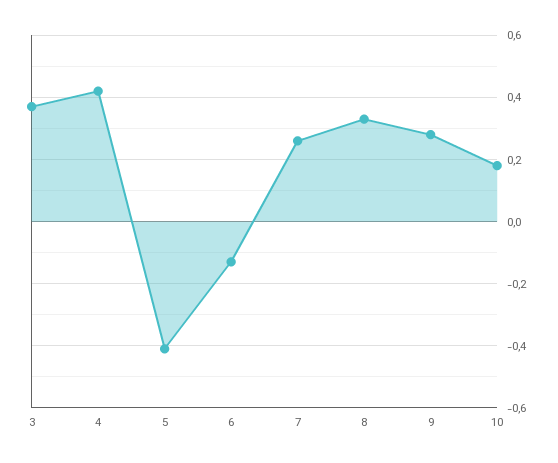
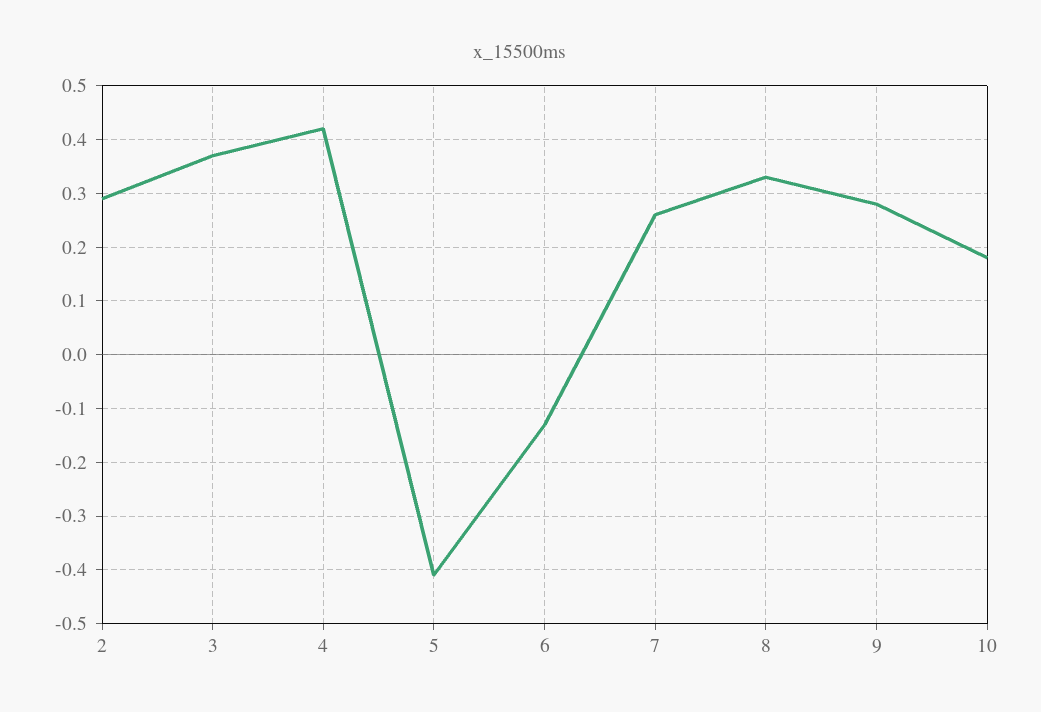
2: none -> 0.3

